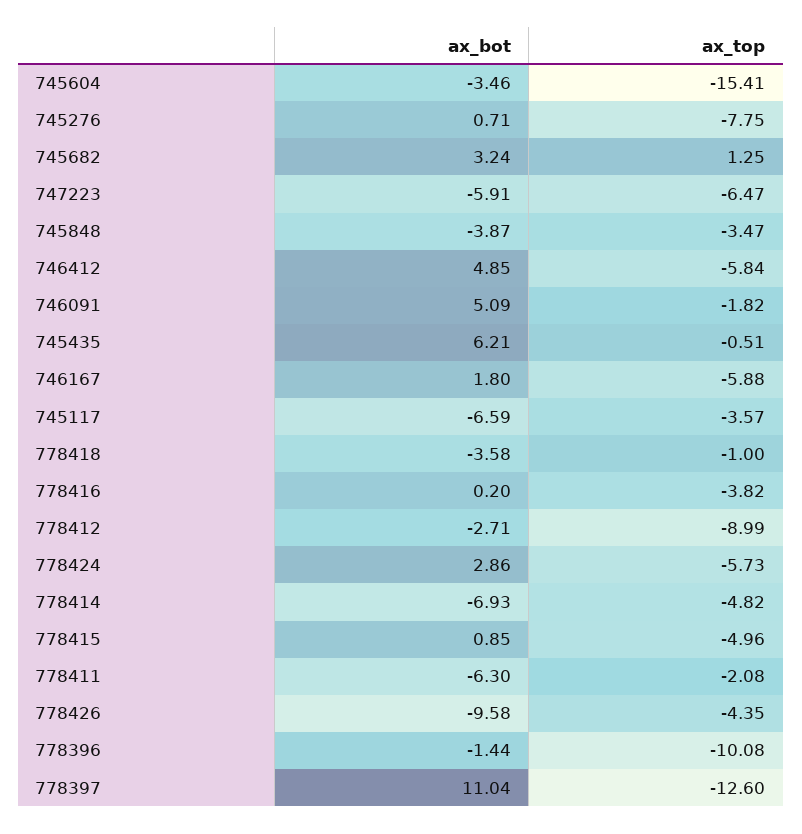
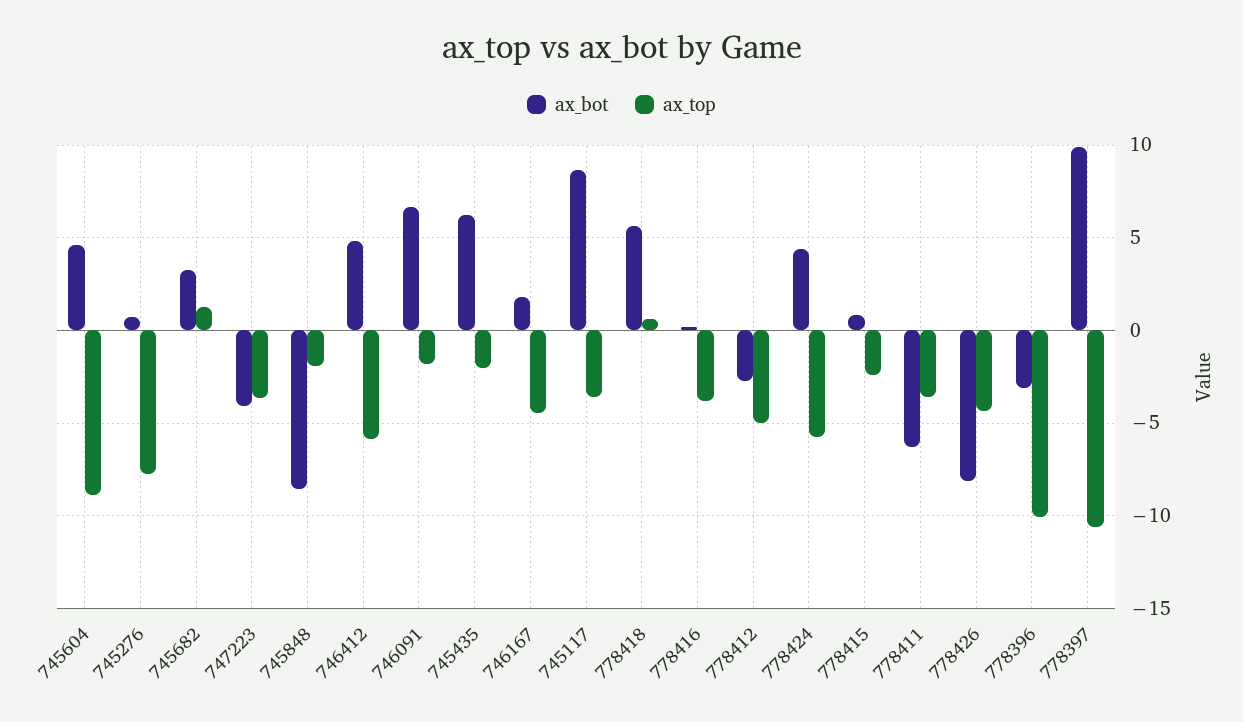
ax_bot, 745604: -3.46 -> 4.5
ax_top, 745604: -15.41 -> -9
ax_bot, 747223: -5.91 -> -4
ax_top, 747223: -6.47 -> -3.5
ax_bot, 745848: -3.87 -> -8.5
ax_top, 745848: -3.47 -> -2
ax_bot, 746091: 5.09 -> 6.5
ax_top, 745435: -0.51 -> -2
ax_top, 746167: -5.88 -> -4.5
ax_bot, 745117: -6.59 -> 8.5
ax_bot, 778418: -3.58 -> 5.5
ax_top, 778418: -1 -> 0.5
ax_top, 778412: -8.99 -> -5
ax_bot, 778424: 2.86 -> 4.5
ax_bot, 778414: -6.93 -> none
ax_top, 778414: -4.82 -> none
ax_top, 778415: -4.96 -> -2.5
ax_top, 778411: -2.08 -> -3.5
ax_bot, 778426: -9.58 -> -8
ax_bot, 778396: -1.44 -> -3
ax_bot, 778397: 11.04 -> 10
ax_top, 778397: -12.6 -> -10.5

